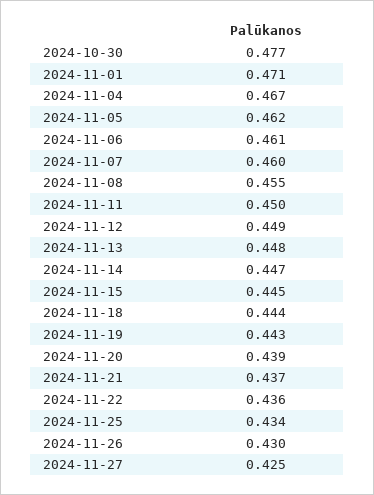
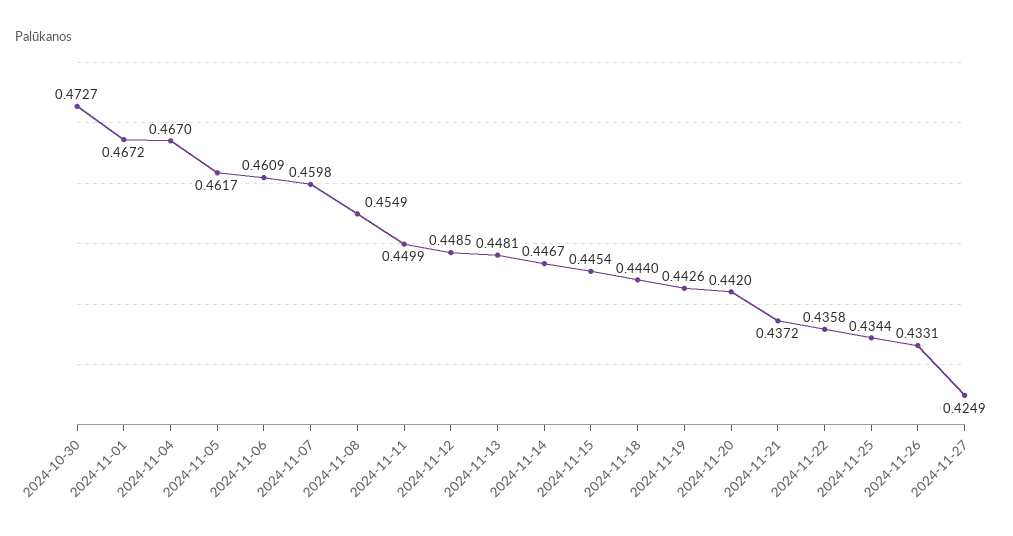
2024-10-30: 0.477 -> 0.4727
2024-11-01: 0.471 -> 0.4672
2024-11-20: 0.439 -> 0.442
2024-11-26: 0.43 -> 0.4331

